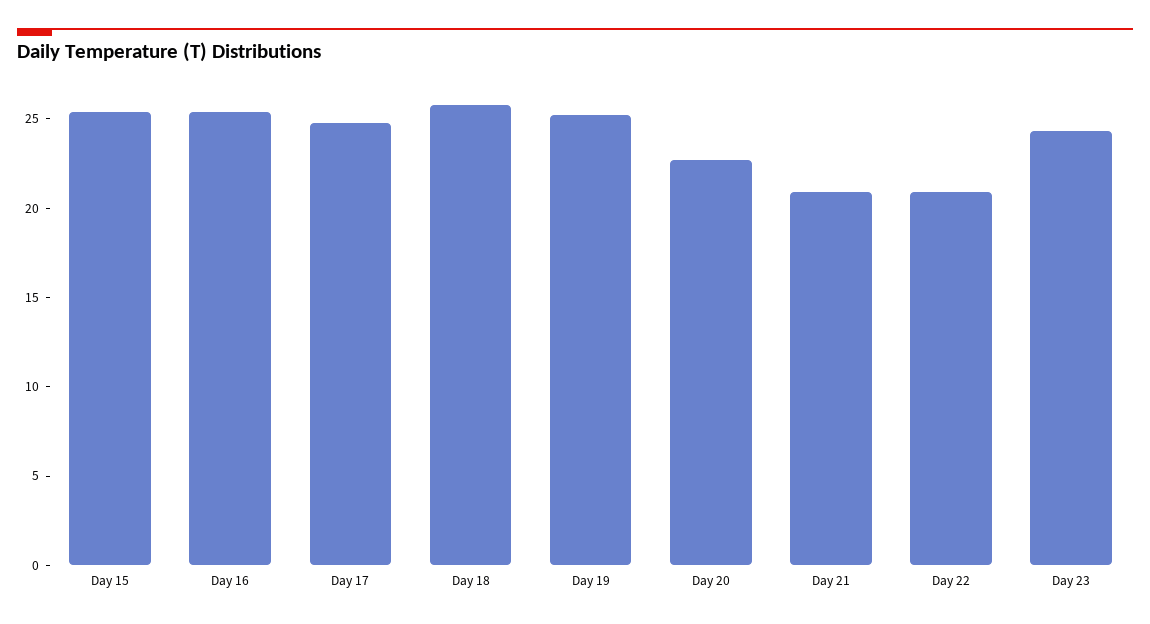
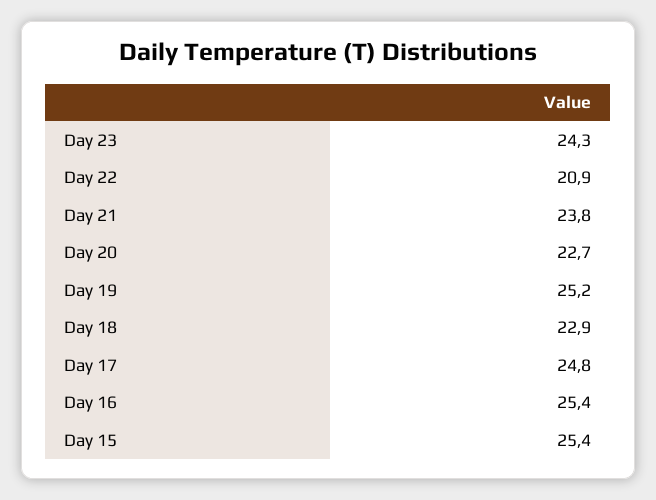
Day 18: 26 -> 22.9
Day 21: 21 -> 23.8

